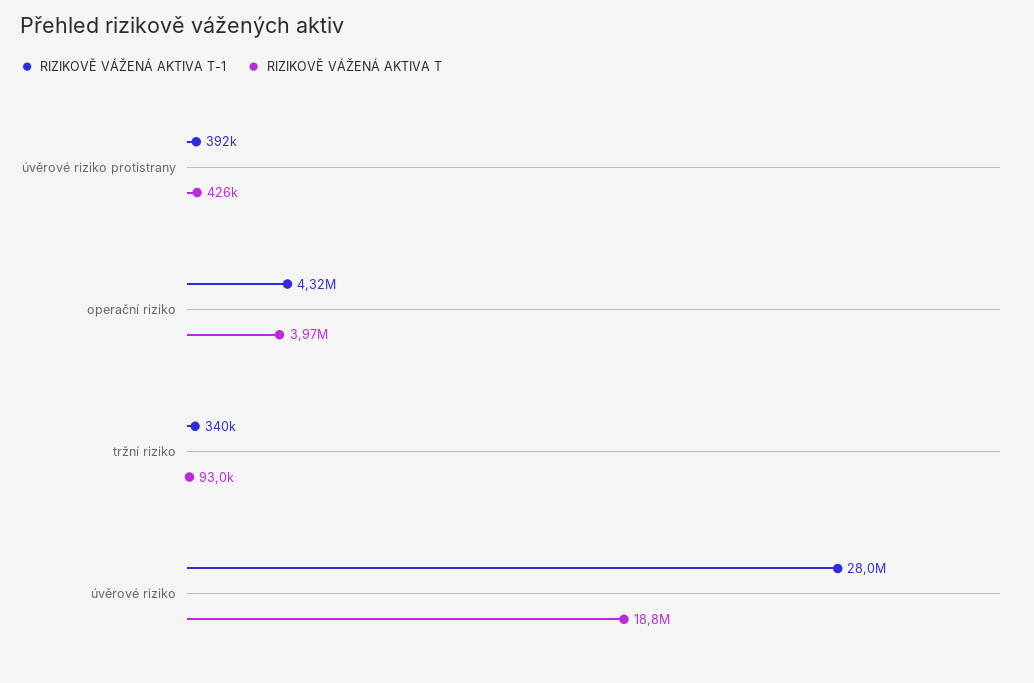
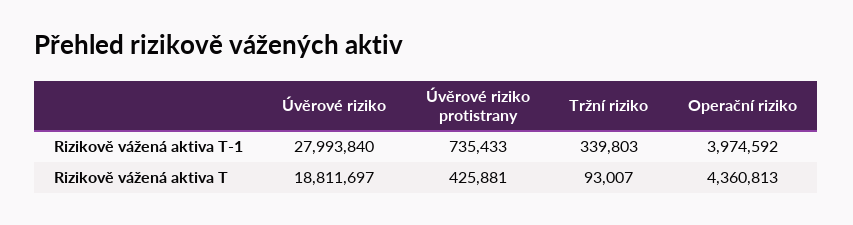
RIZIKOVĚ VÁŽENÁ AKTIVA T-1, úvěrové riziko protistrany: 392000 -> 735433
RIZIKOVĚ VÁŽENÁ AKTIVA T-1, operační riziko: 4320000 -> 3974592
RIZIKOVĚ VÁŽENÁ AKTIVA T, operační riziko: 3970000 -> 4360813

